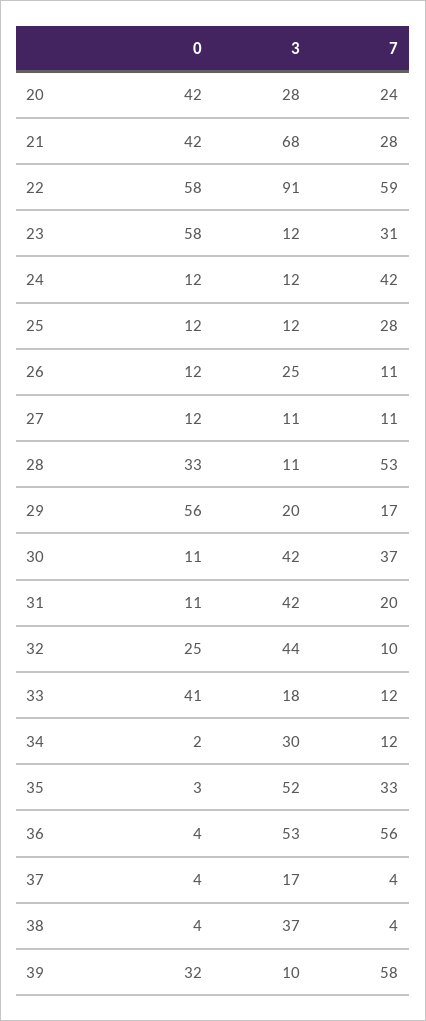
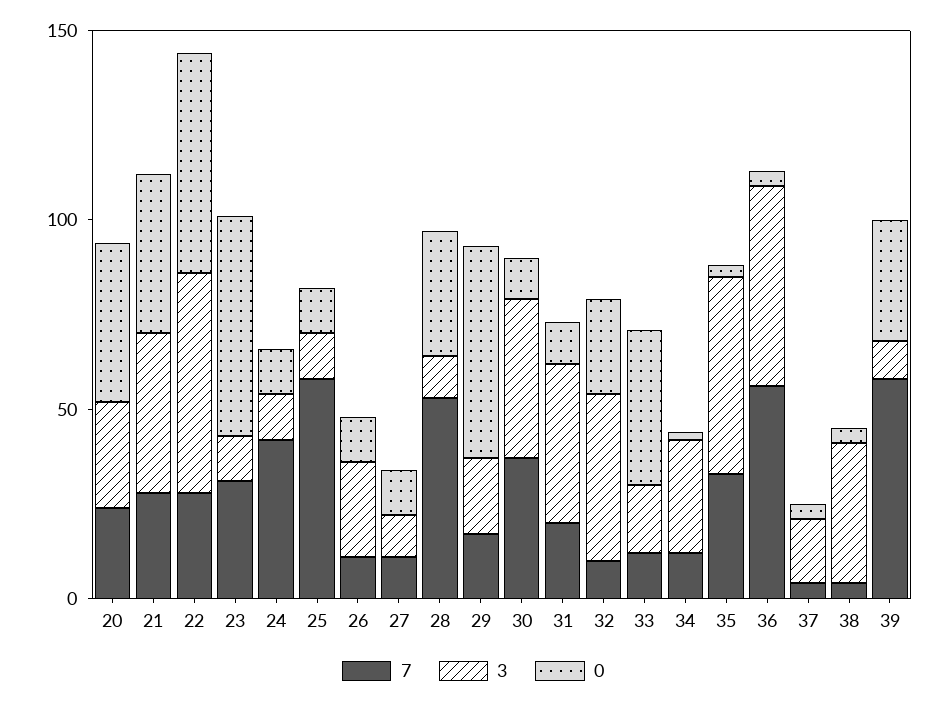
3, 21: 68 -> 40
3, 22: 91 -> 60
7, 22: 59 -> 30
7, 25: 28 -> 60

